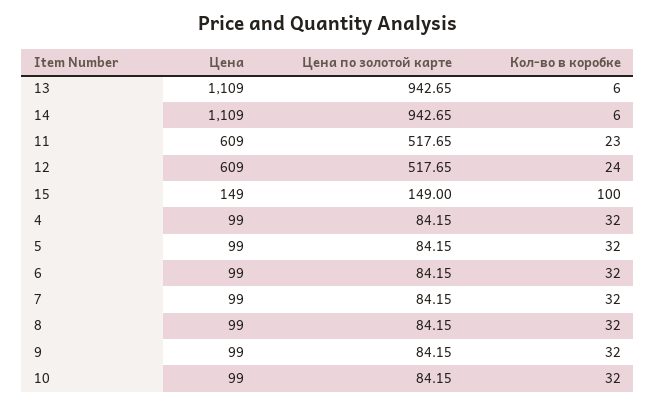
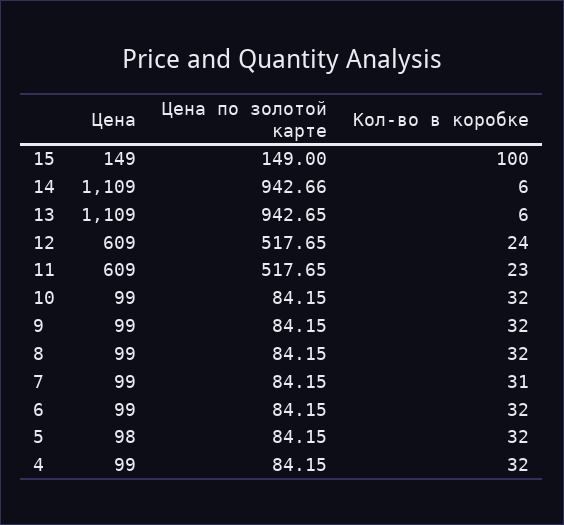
Цена по золотой карте, 14: 942.65 -> 942.66
Цена, 5: 99 -> 98
Кол-во в коробке, 7: 32 -> 31

